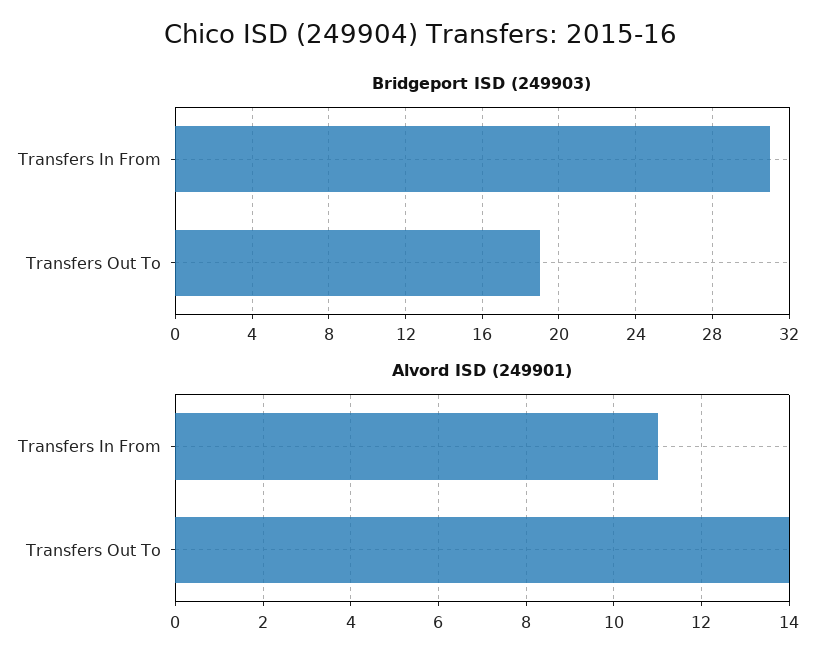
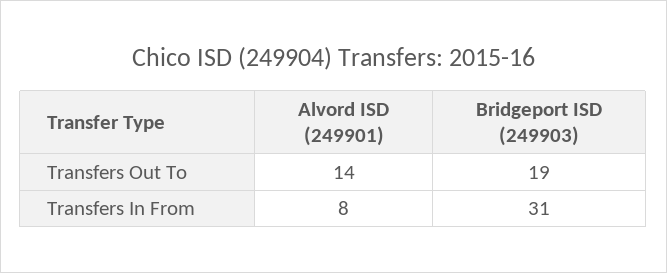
Alvord ISD (249901), Transfers In From: 11 -> 8

